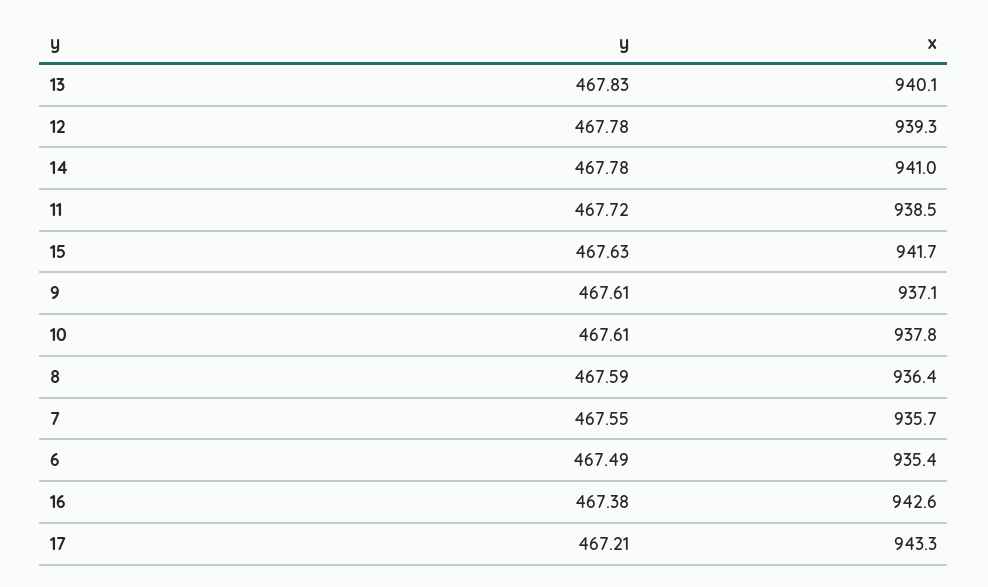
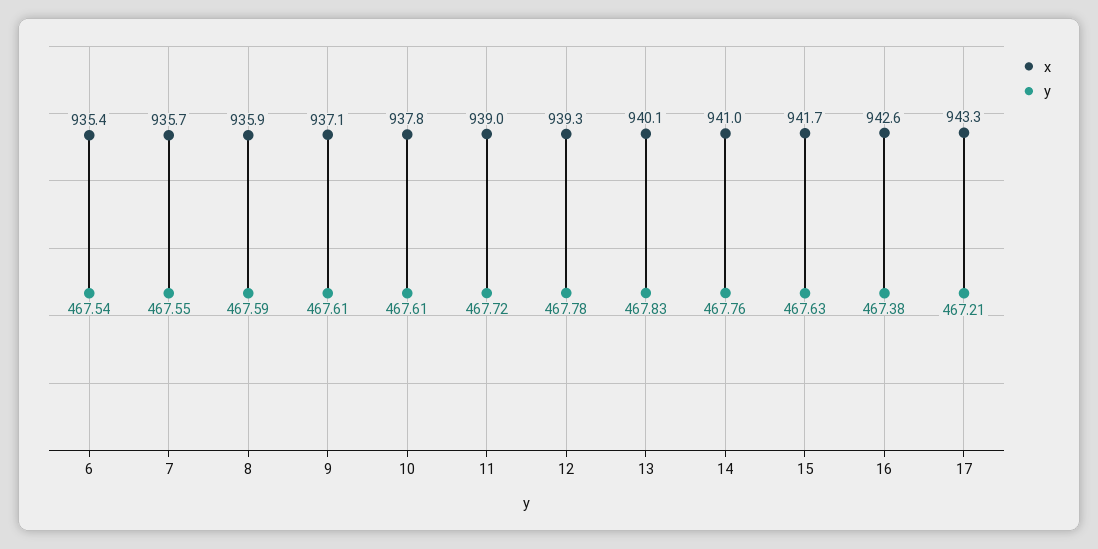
y, 14: 467.78 -> 467.76
x, 11: 938.5 -> 939
x, 8: 936.4 -> 935.9
y, 6: 467.49 -> 467.54

